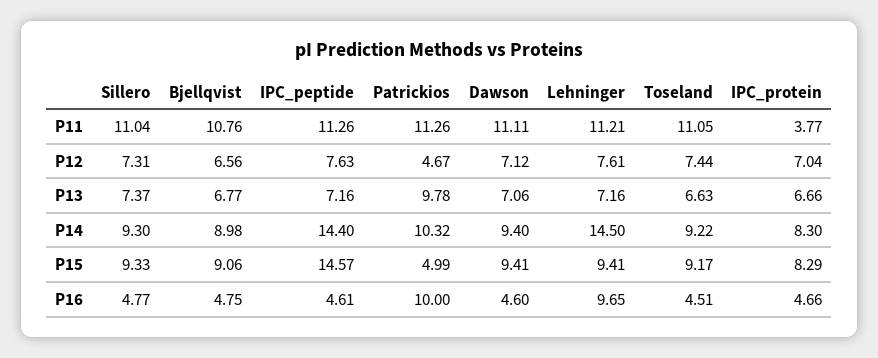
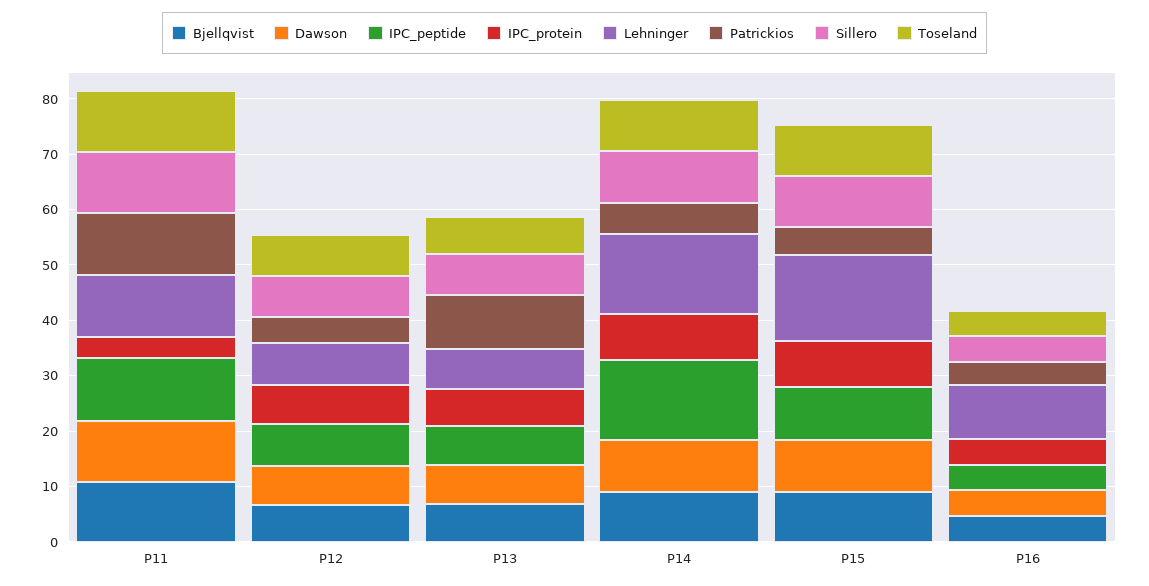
Patrickios, P14: 10.32 -> 6
IPC_peptide, P15: 14.57 -> 10
Lehninger, P15: 9.41 -> 16
Patrickios, P16: 10 -> 4

